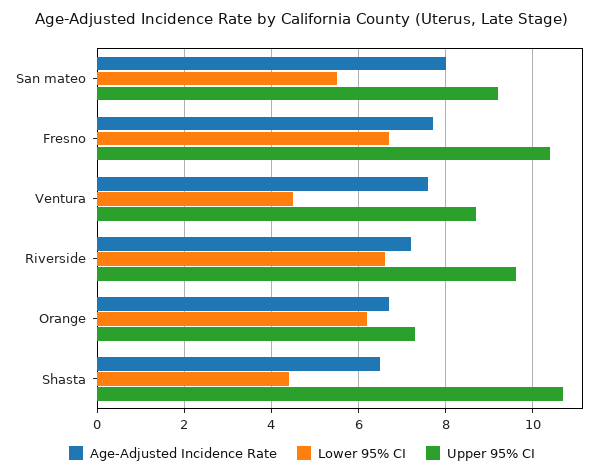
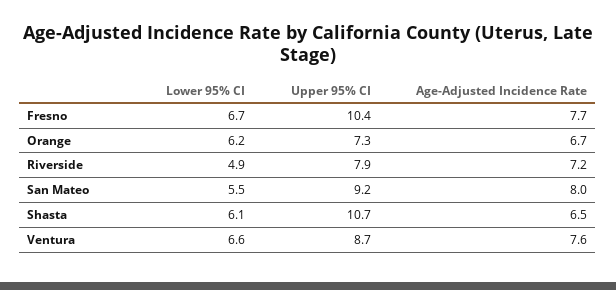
Lower 95% CI, Ventura: 4.5 -> 6.6
Lower 95% CI, Riverside: 6.5 -> 4.9
Upper 95% CI, Riverside: 9.5 -> 7.9
Lower 95% CI, Shasta: 4.5 -> 6.1

